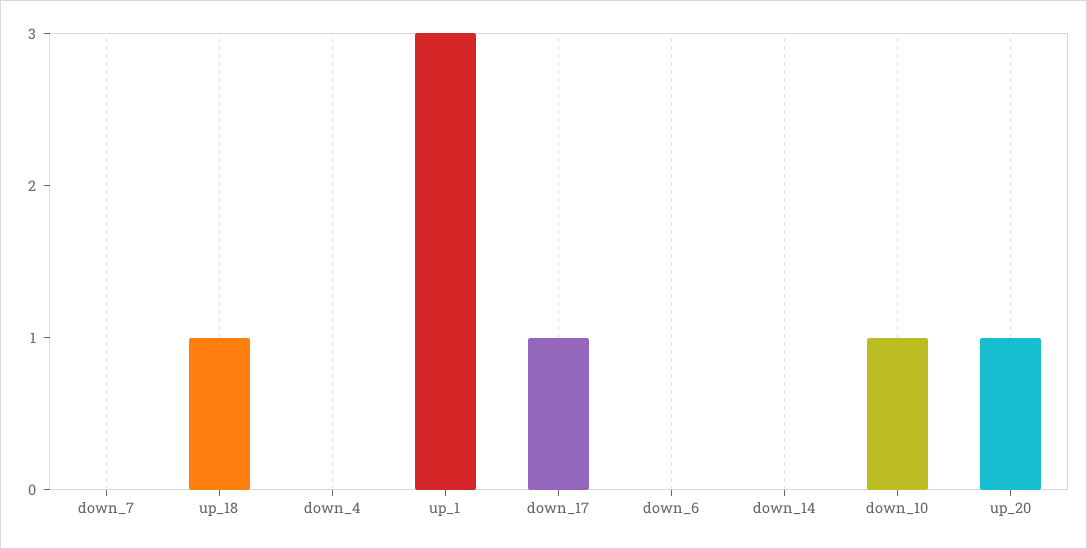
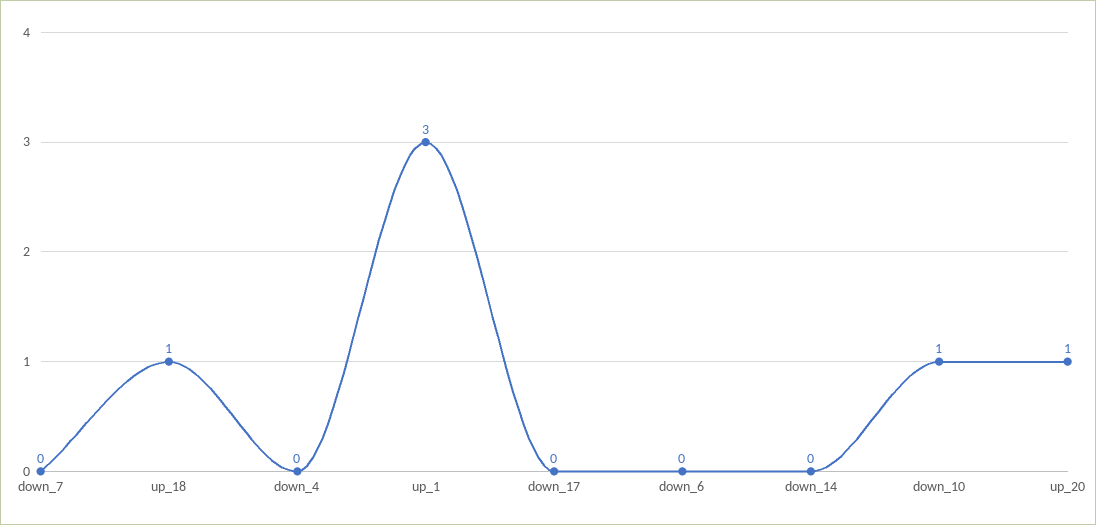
down_17: 1 -> 0

